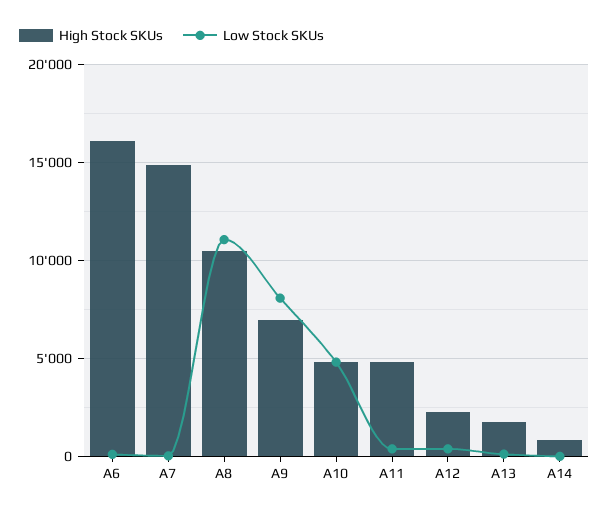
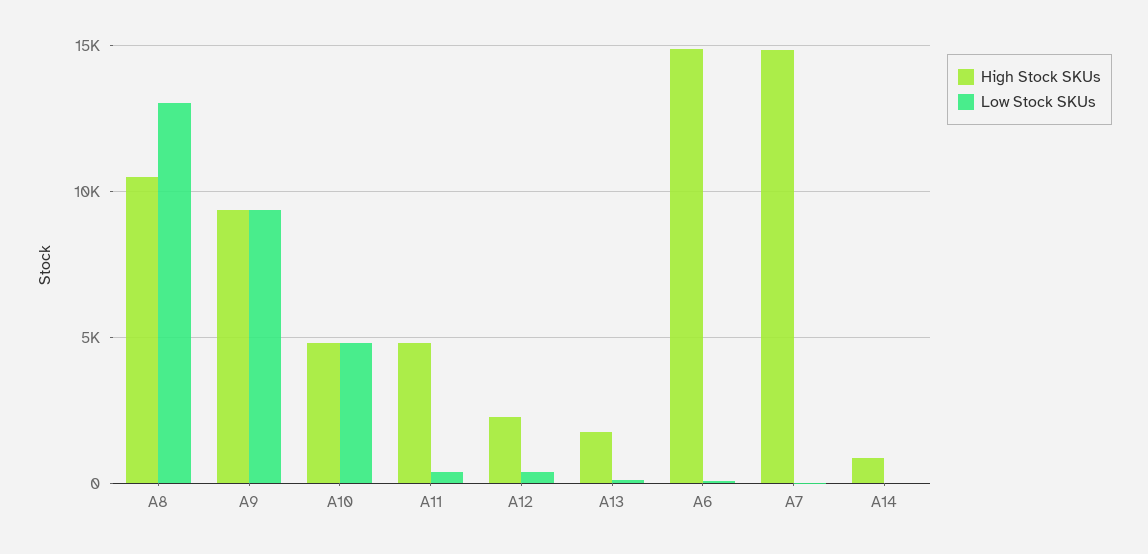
High Stock SKUs, A6: 16000 -> 15000
Low Stock SKUs, A8: 11000 -> 13000
High Stock SKUs, A9: 7000 -> 9500
Low Stock SKUs, A9: 8000 -> 9500

